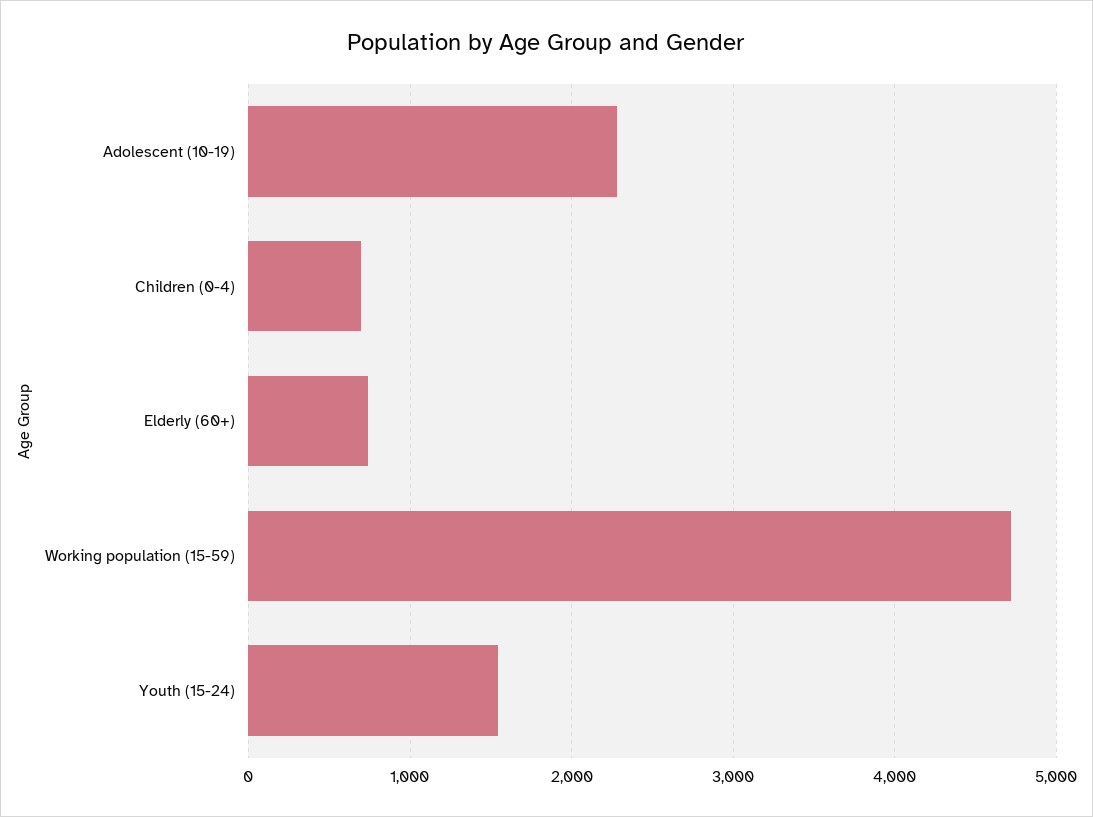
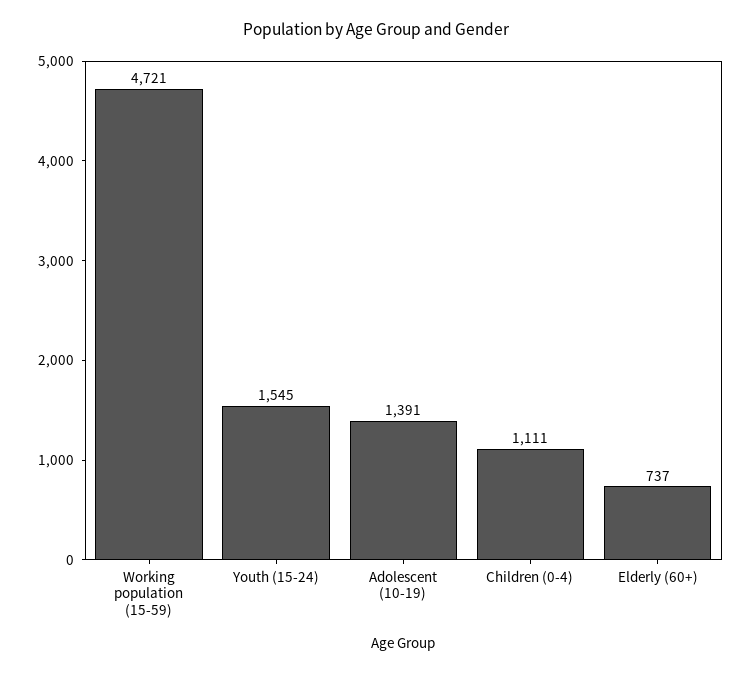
Adolescent (10-19): 2300 -> 1391
Children (0-4): 700 -> 1111

